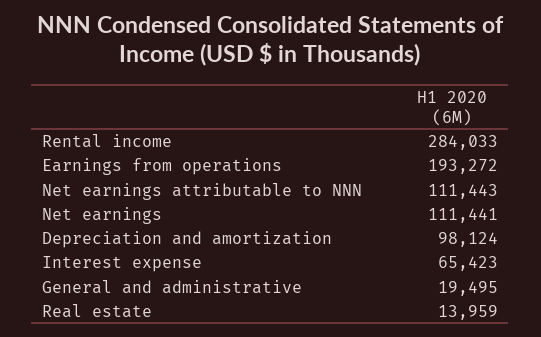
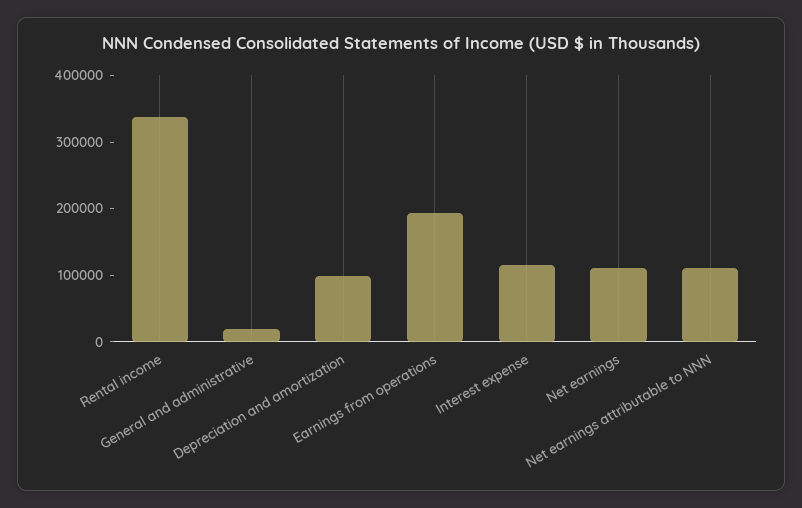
Rental income: 284033 -> 340000
Interest expense: 65423 -> 120000
Real estate: 13959 -> none

